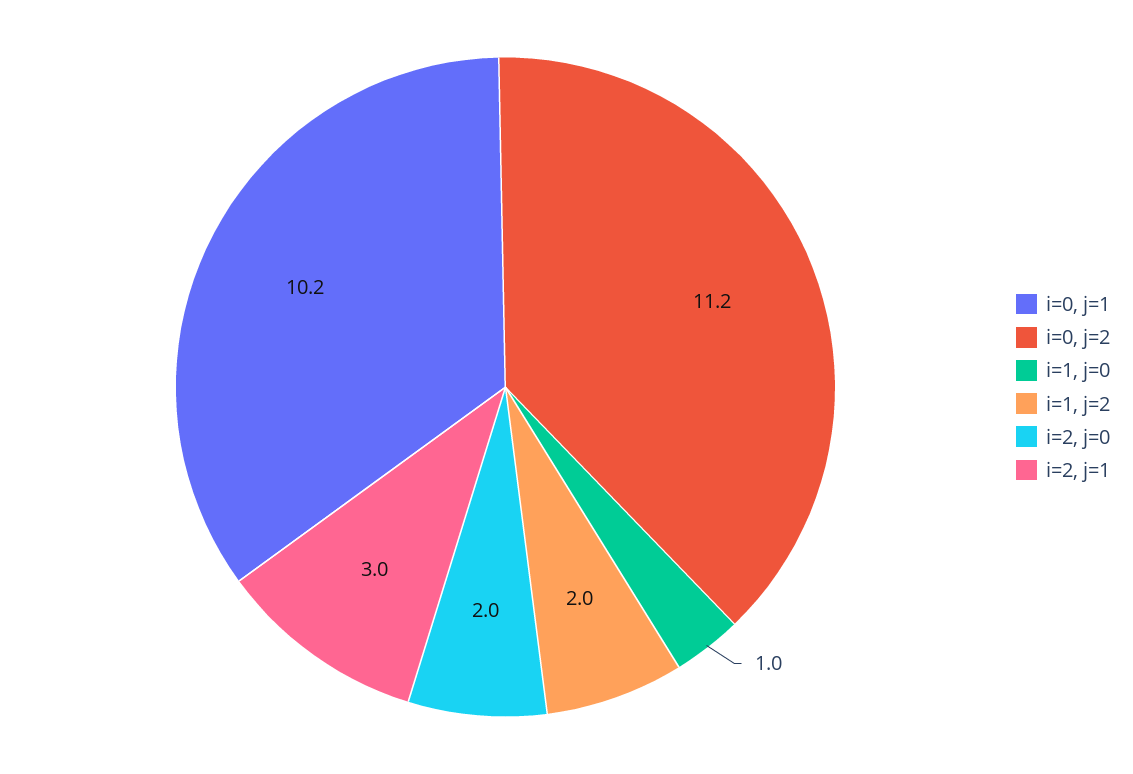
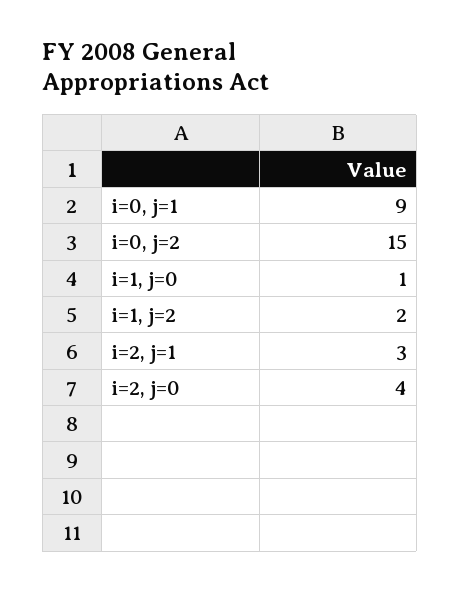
i=0, j=1: 10.2 -> 9
i=0, j=2: 11.2 -> 15
i=2, j=0: 2 -> 4

